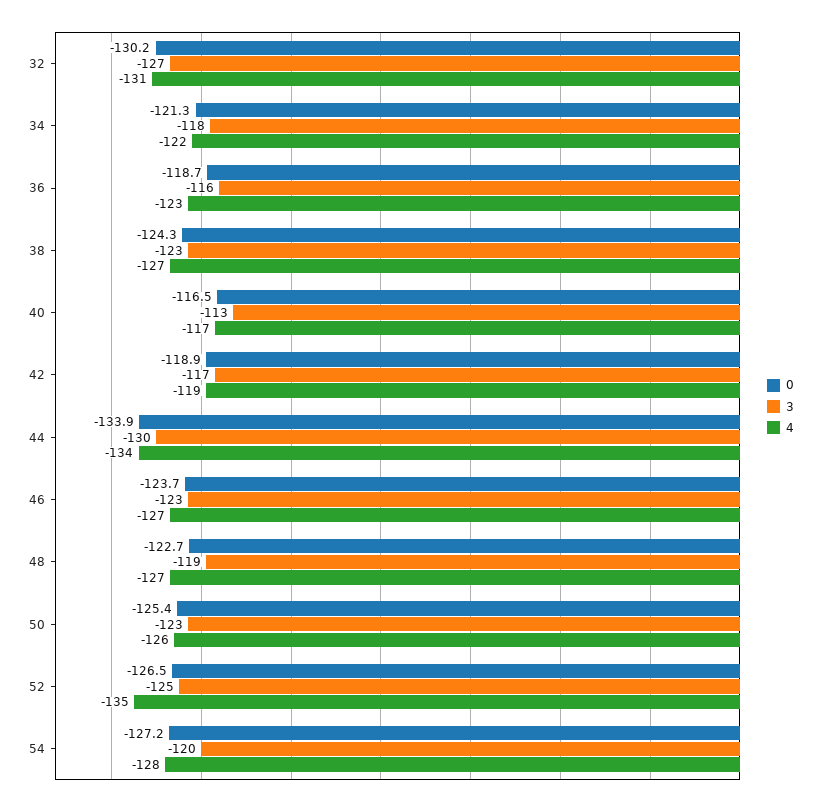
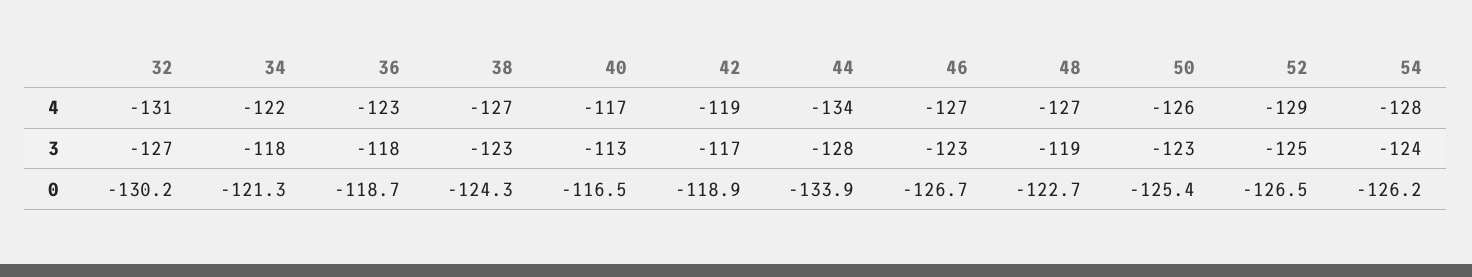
3, 36: -116 -> -118
3, 44: -130 -> -128
0, 46: -123.7 -> -126.7
4, 52: -135 -> -129
0, 54: -127.2 -> -126.2
3, 54: -120 -> -124

